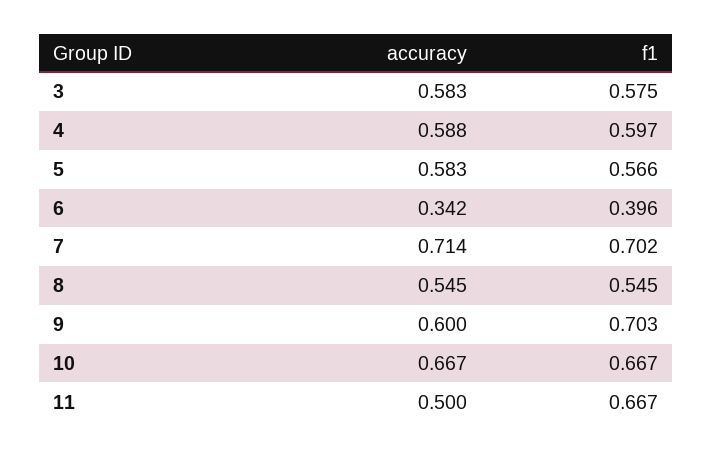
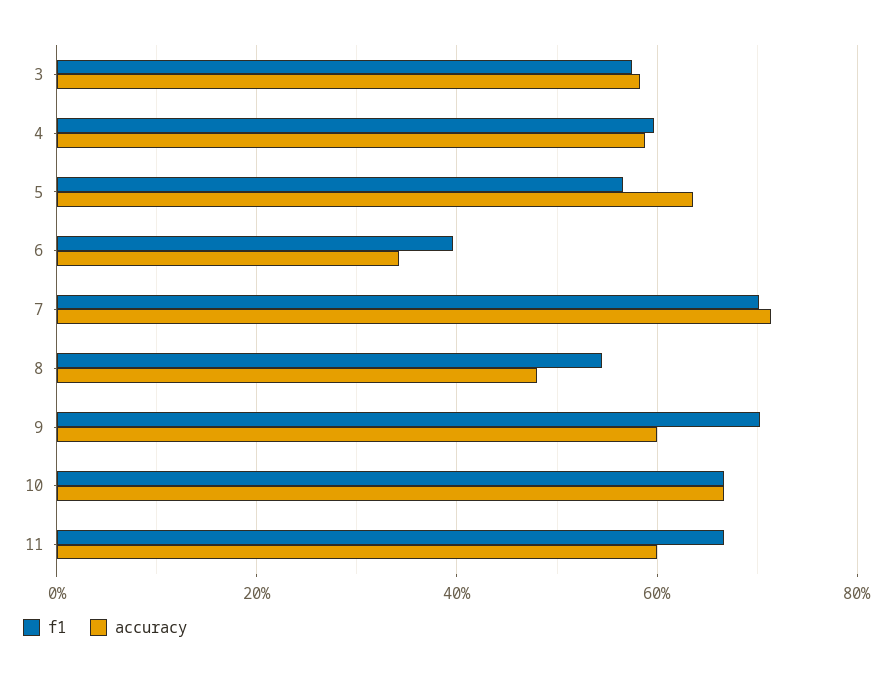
accuracy, 5: 0.583 -> 0.64
accuracy, 8: 0.545 -> 0.48
accuracy, 11: 0.5 -> 0.6

